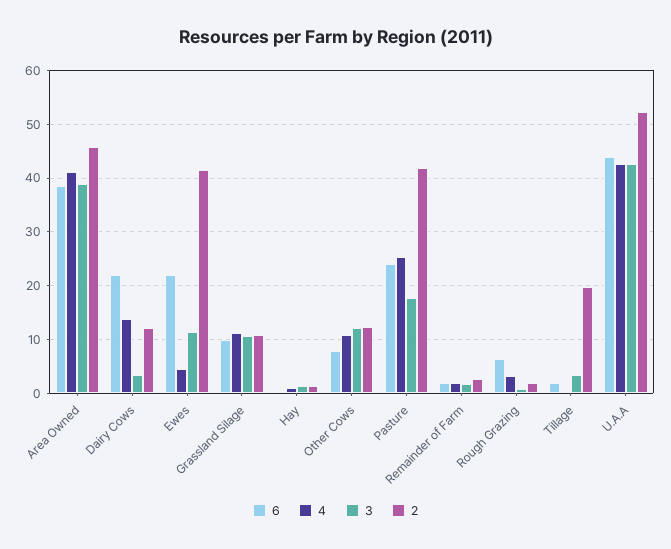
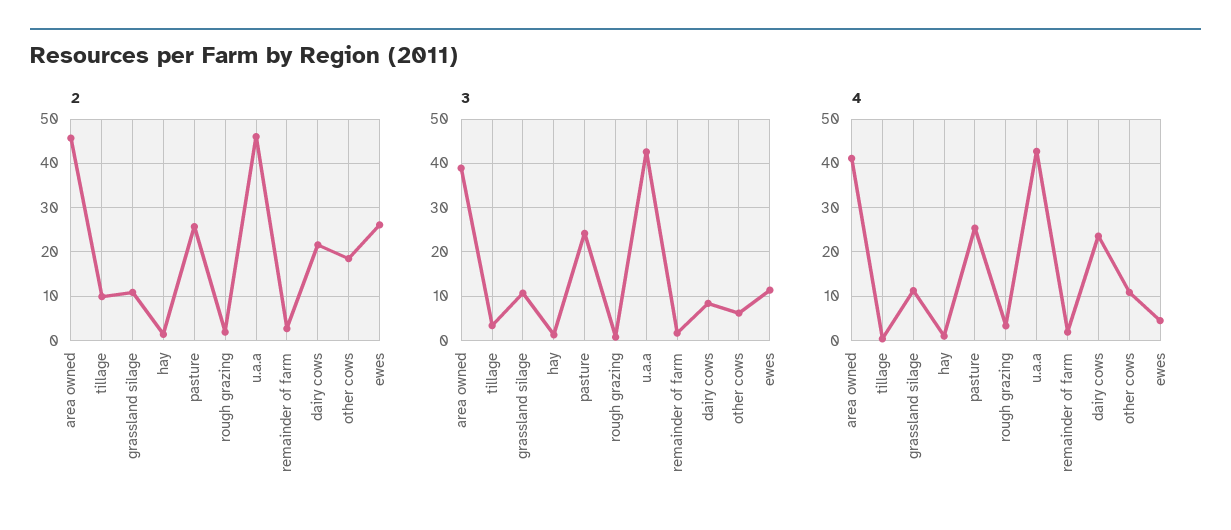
6, Area Owned: 38 -> none
6, Dairy Cows: 22 -> none
4, Dairy Cows: 14 -> 24
3, Dairy Cows: 4 -> 8
2, Dairy Cows: 12 -> 22
6, Ewes: 22 -> none
2, Ewes: 42 -> 26
6, Grassland Silage: 10 -> none
6, Hay: 0 -> none
6, Other Cows: 8 -> none
3, Other Cows: 12 -> 6
2, Other Cows: 12 -> 18
6, Pasture: 24 -> none
3, Pasture: 18 -> 24
2, Pasture: 42 -> 26
6, Remainder of Farm: 2 -> none
6, Rough Grazing: 6 -> none
6, Tillage: 2 -> none
2, Tillage: 20 -> 10
6, U.A.A: 44 -> none
2, U.A.A: 52 -> 46

